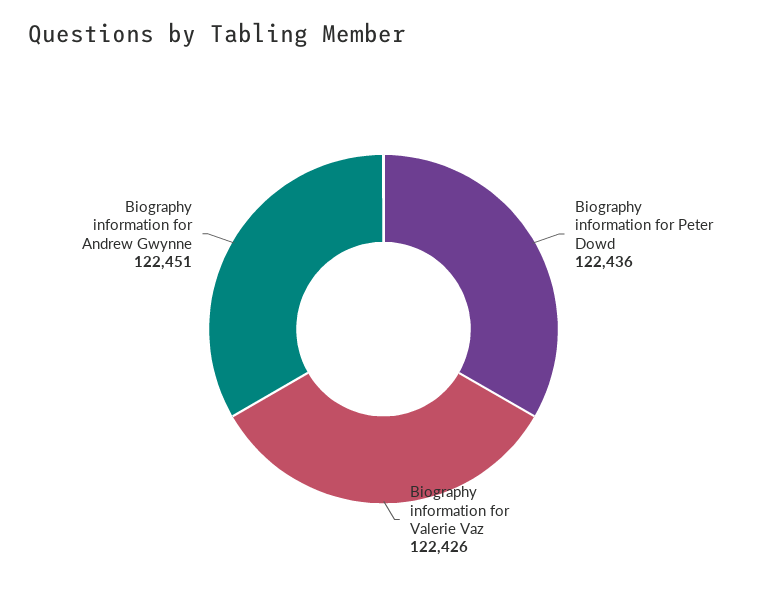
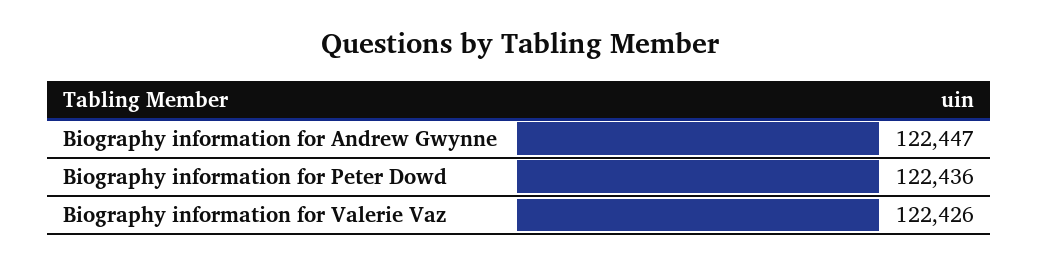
Biography information for Andrew Gwynne: 122451 -> 122447

